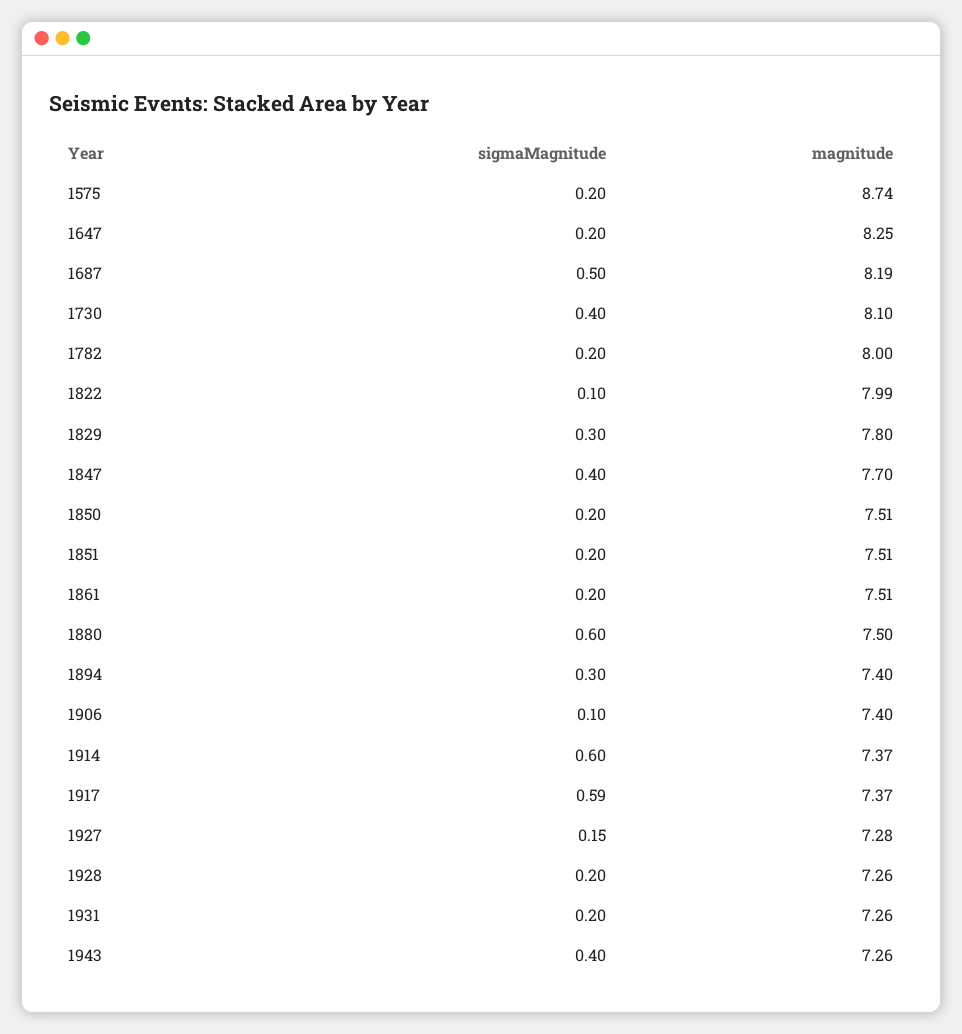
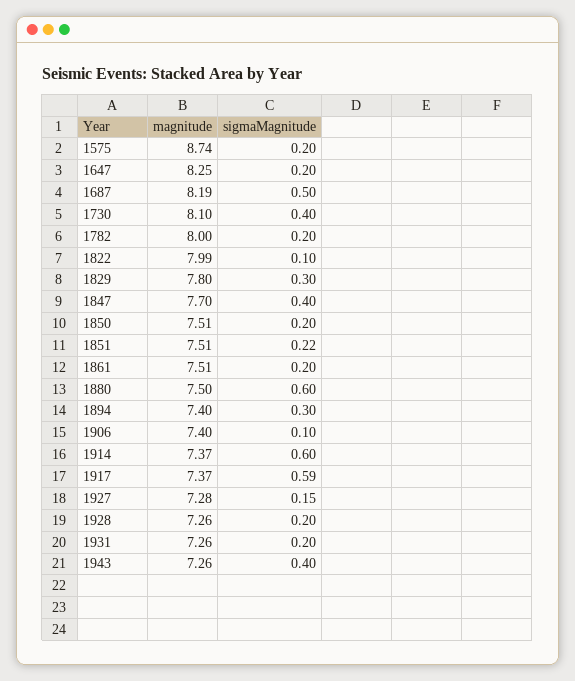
sigmaMagnitude, 1851: 0.2 -> 0.22

